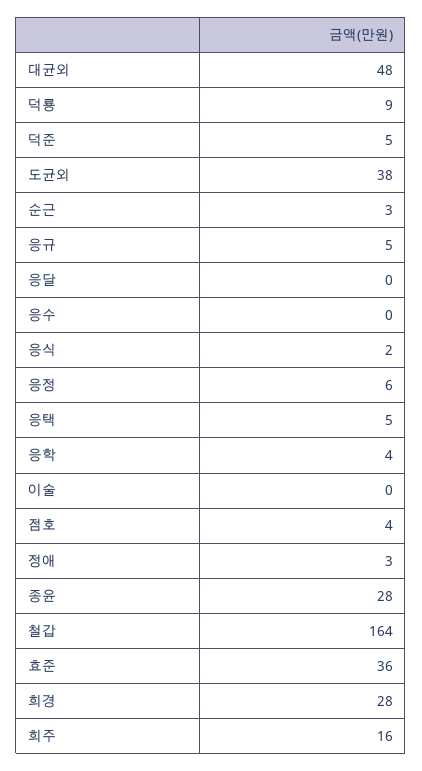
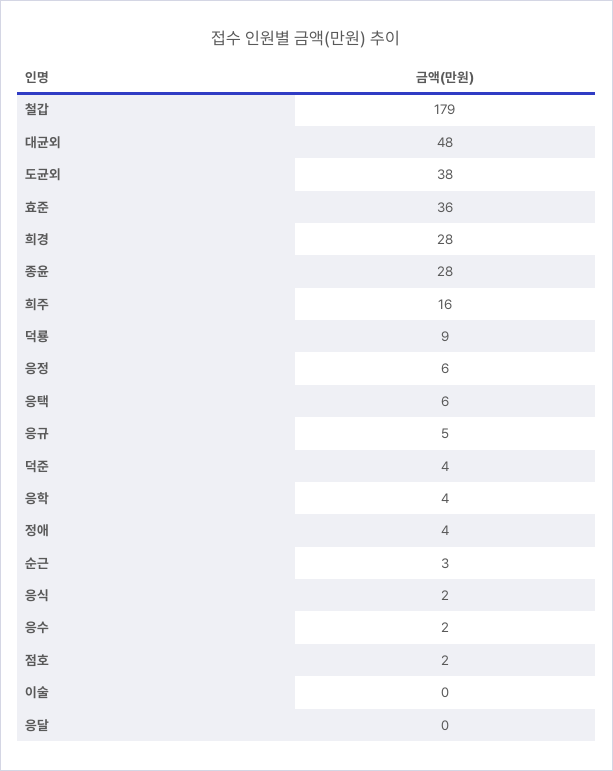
덕준: 5 -> 4
응수: 0 -> 2
응택: 5 -> 6
점호: 4 -> 2
정애: 3 -> 4
철갑: 164 -> 179

